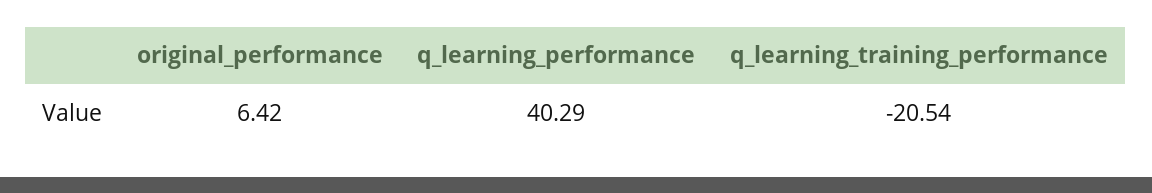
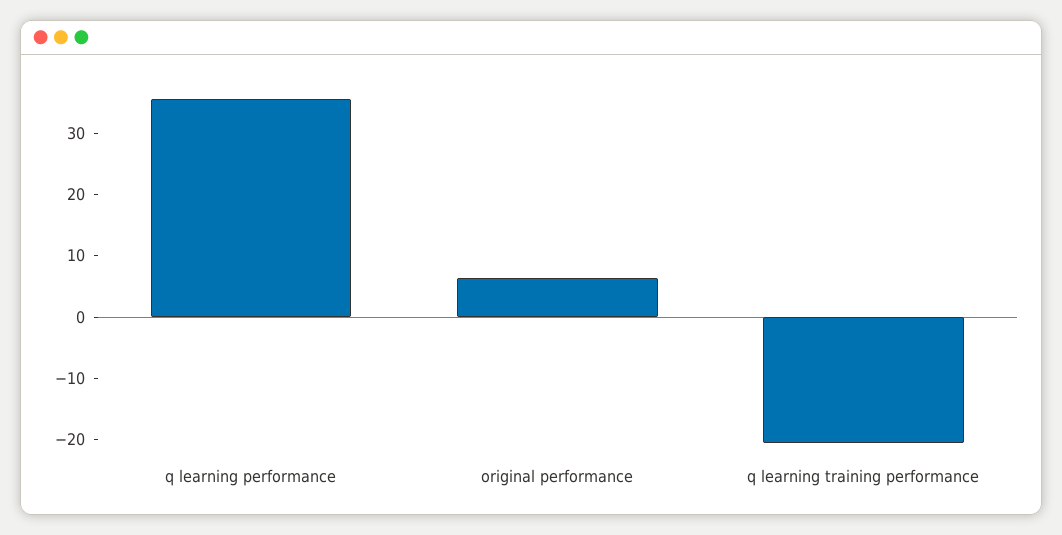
q_learning_performance: 40.29 -> 36

